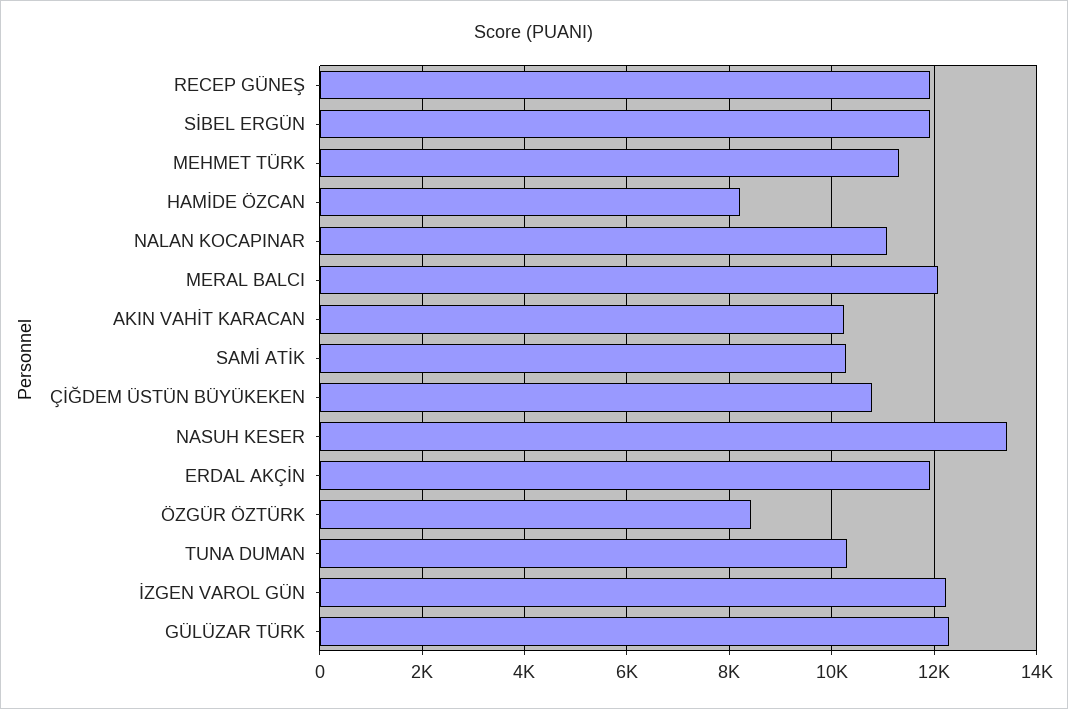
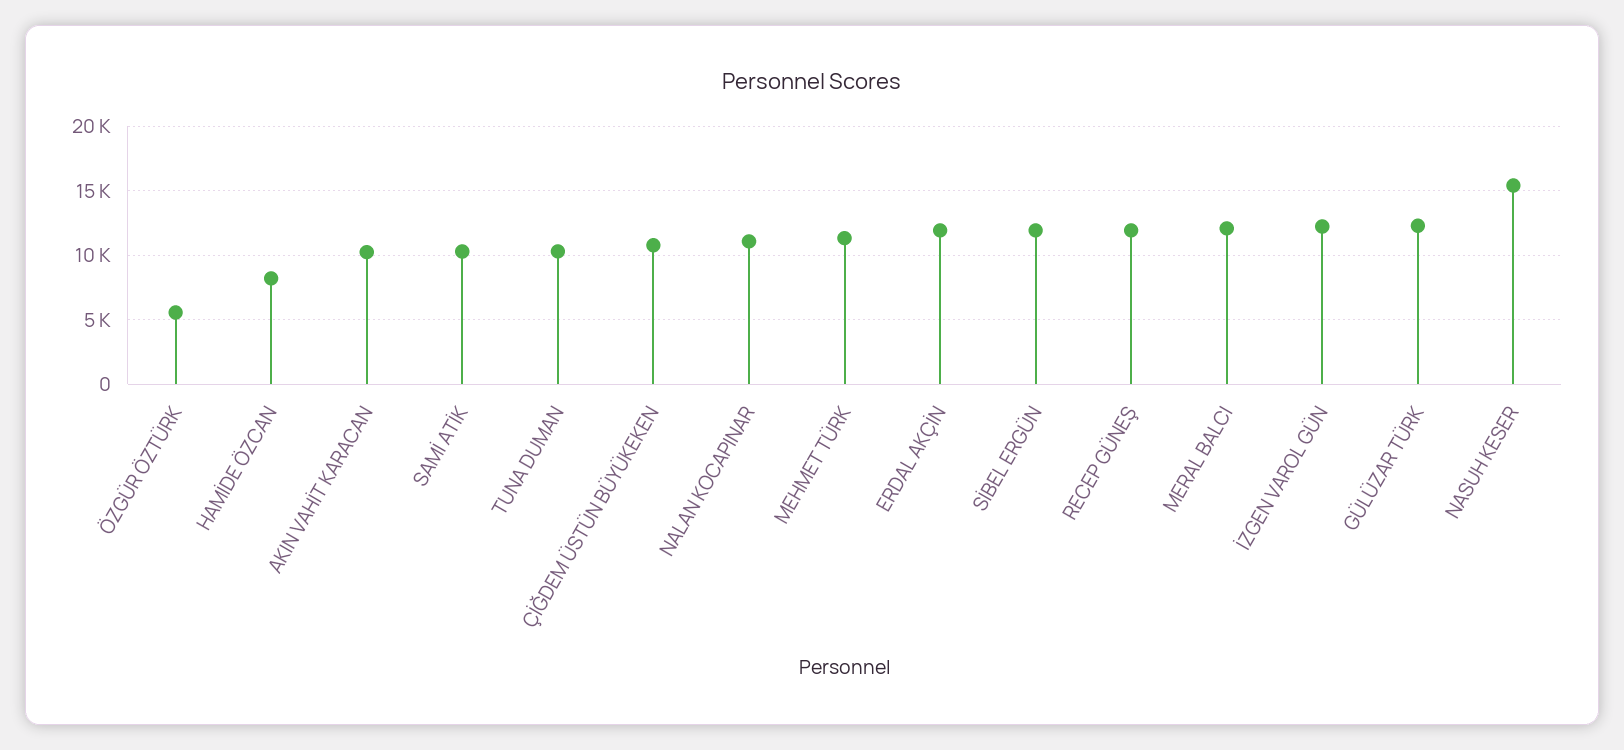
NASUH KESER: 13400 -> 15500
ÖZGÜR ÖZTÜRK: 8400 -> 5500

